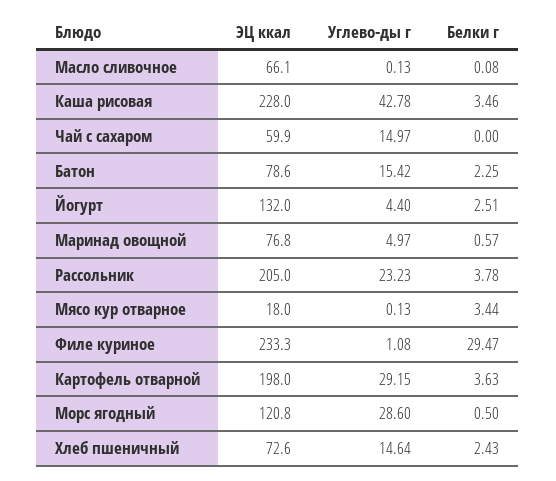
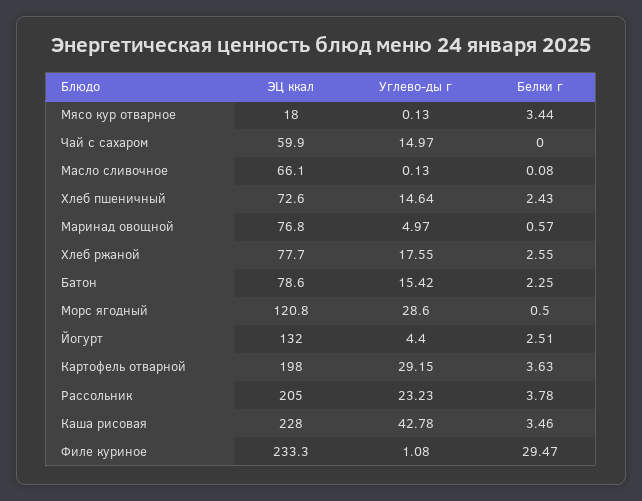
ЭЦ ккал, Хлеб ржаной: none -> 77.7
Углево-ды г, Хлеб ржаной: none -> 17.55
Белки г, Хлеб ржаной: none -> 2.55

